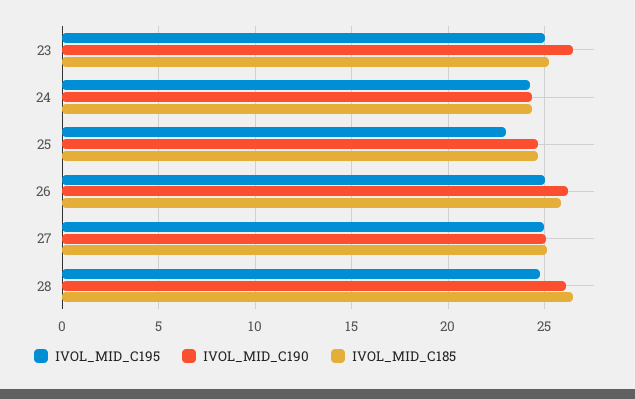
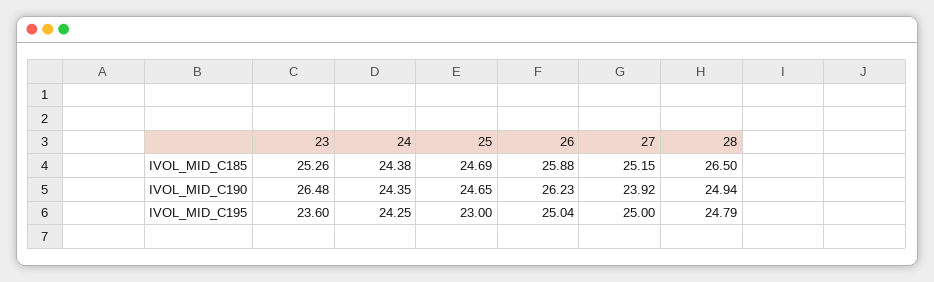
IVOL_MID_C195, 23: 25 -> 23.6
IVOL_MID_C190, 27: 25 -> 23.92
IVOL_MID_C190, 28: 26 -> 24.94

